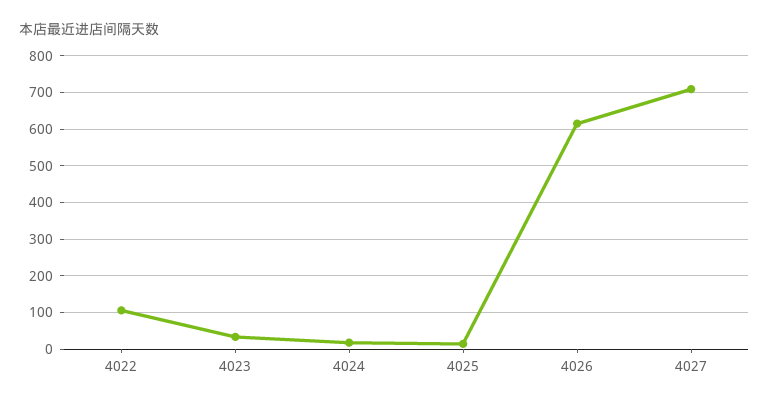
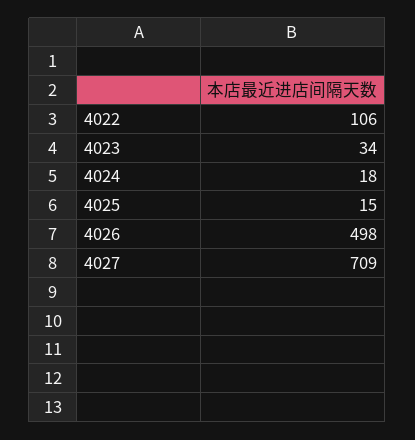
4026: 620 -> 498

